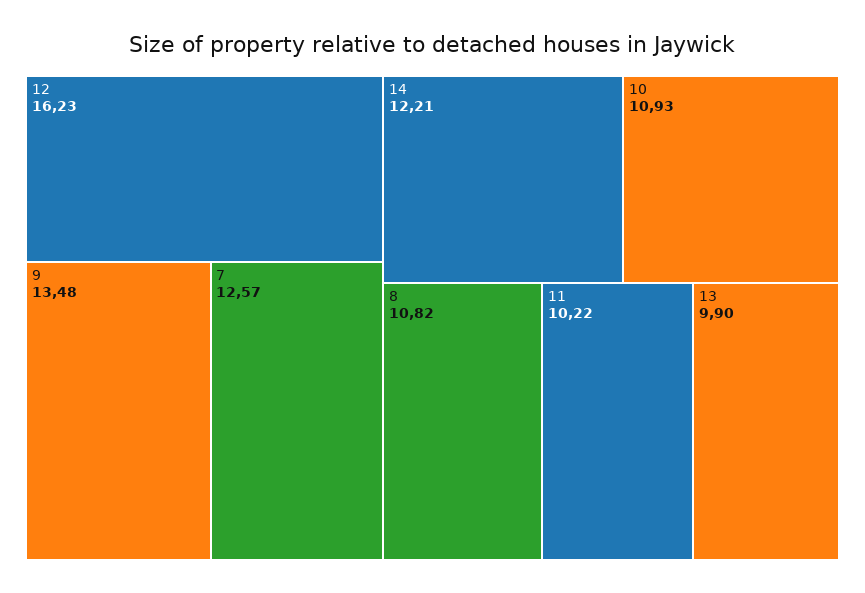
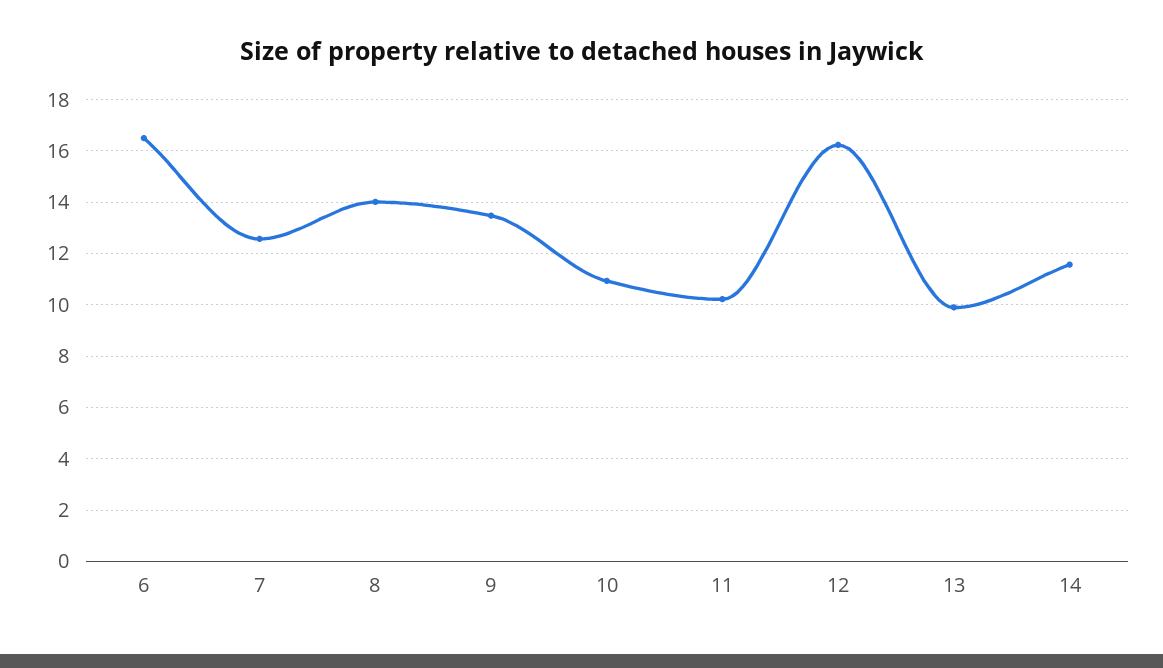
14: 12.21 -> 11.5
8: 10.82 -> 14
6: none -> 16.5

